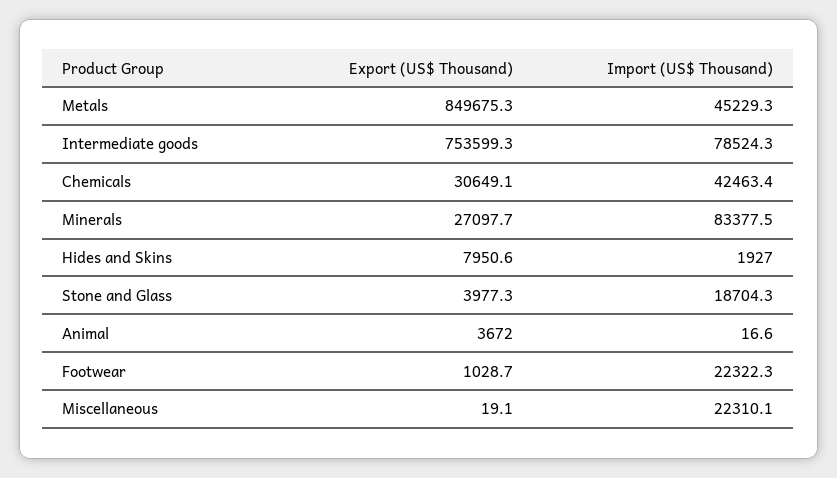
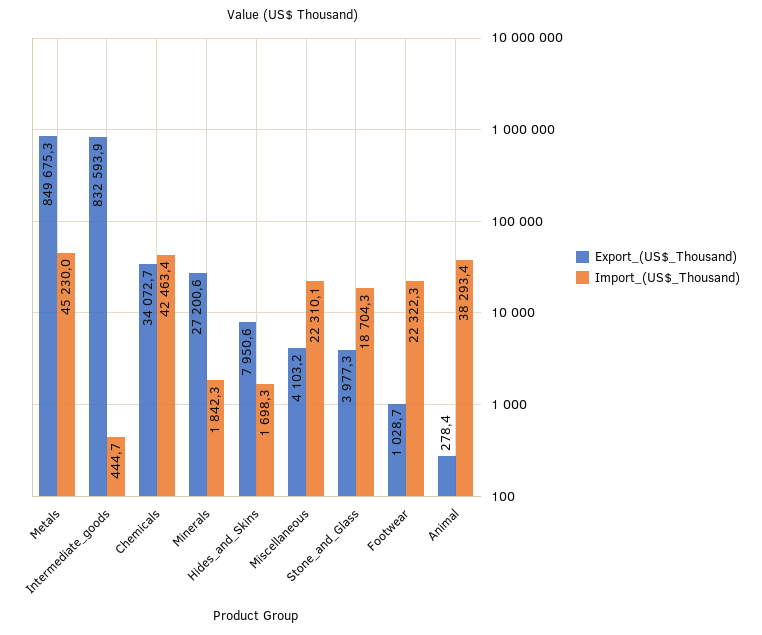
Import (US$ Thousand), Metals: 45229.3 -> 45230
Export (US$ Thousand), Intermediate goods: 753599.3 -> 832593.9
Import (US$ Thousand), Intermediate goods: 78524.3 -> 444.7
Export (US$ Thousand), Chemicals: 30649.1 -> 34072.7
Export (US$ Thousand), Minerals: 27097.7 -> 27200.6
Import (US$ Thousand), Minerals: 83377.5 -> 1842.3
Import (US$ Thousand), Hides and Skins: 1927 -> 1698.3
Export (US$ Thousand), Animal: 3672 -> 278.4
Import (US$ Thousand), Animal: 16.6 -> 38293.4
Export (US$ Thousand), Miscellaneous: 19.1 -> 4103.2

